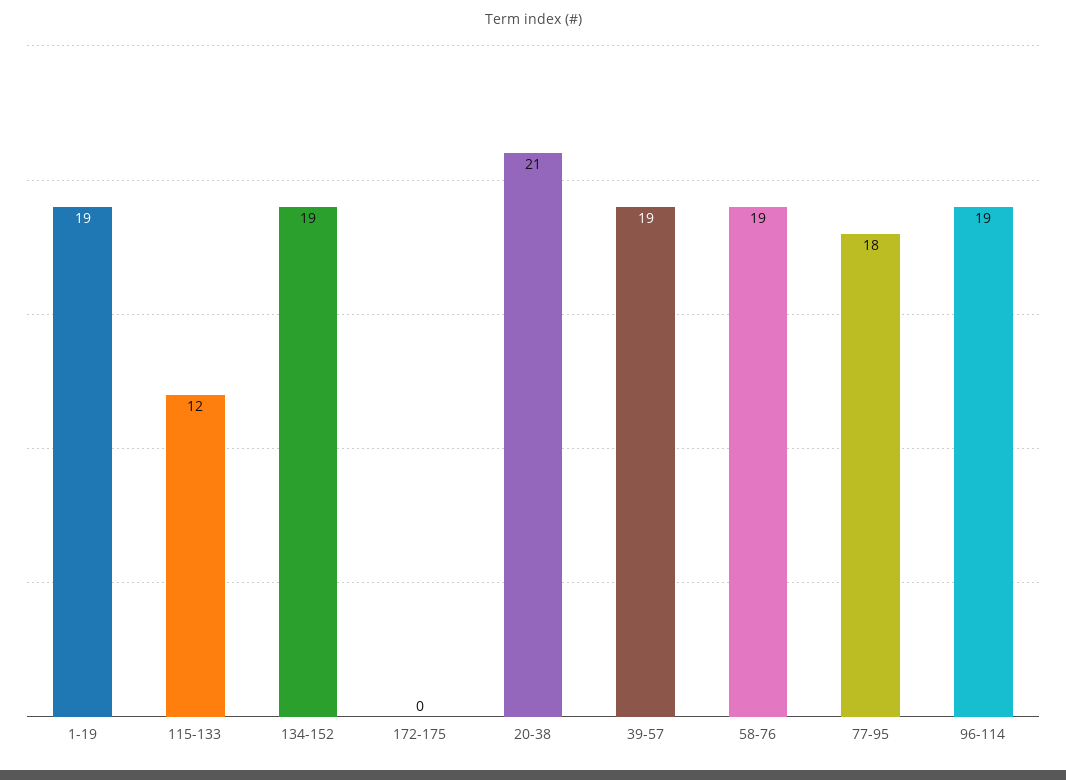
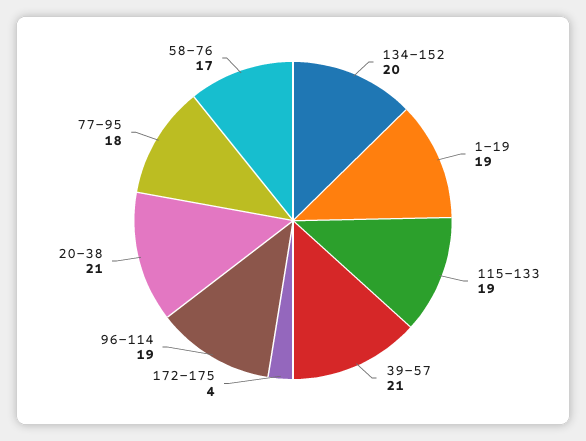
115-133: 12 -> 19
134-152: 19 -> 20
172-175: 0 -> 4
39-57: 19 -> 21
58-76: 19 -> 17

